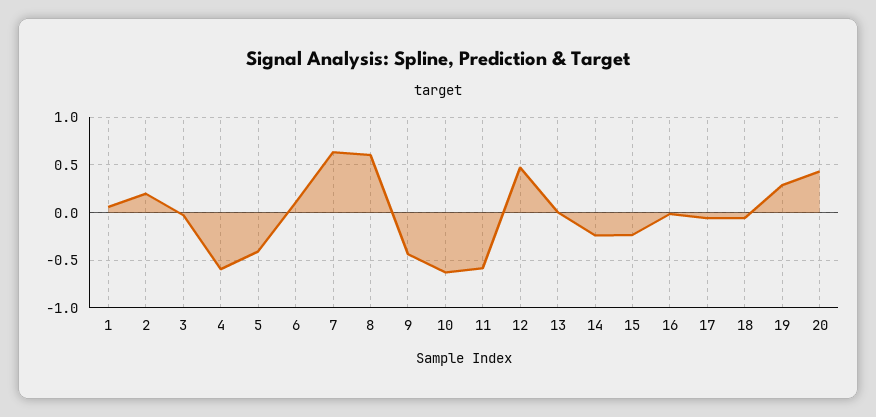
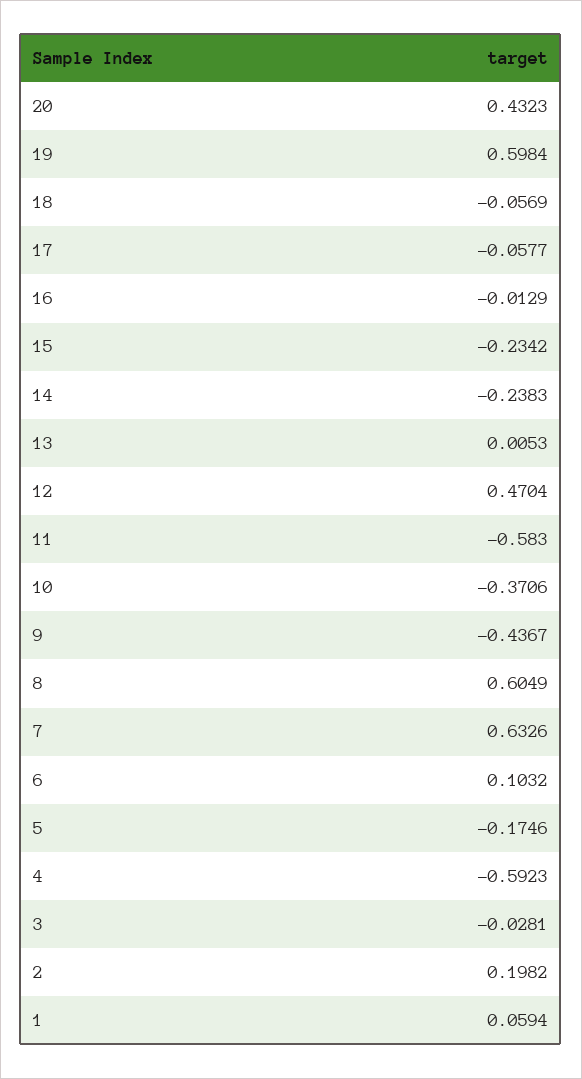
5: -0.4 -> -0.1746
10: -0.6 -> -0.3706
19: 0.3 -> 0.5984

